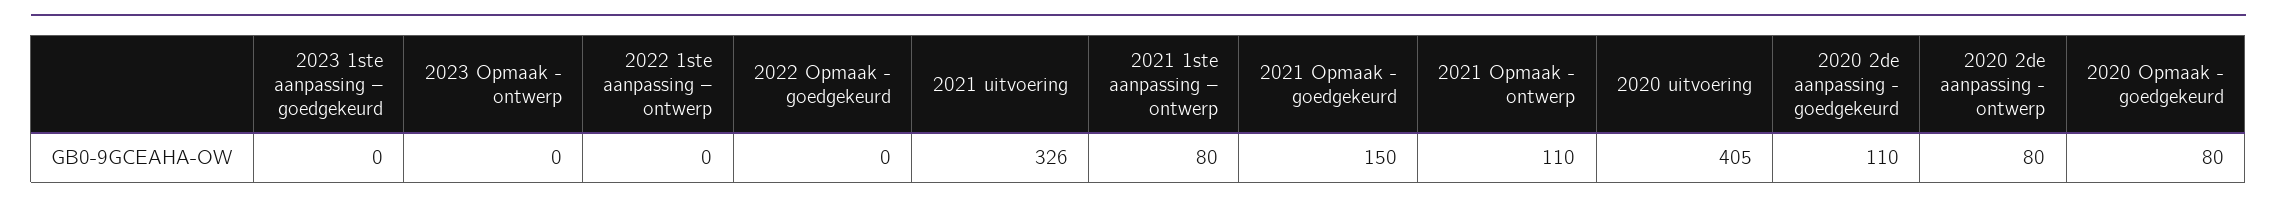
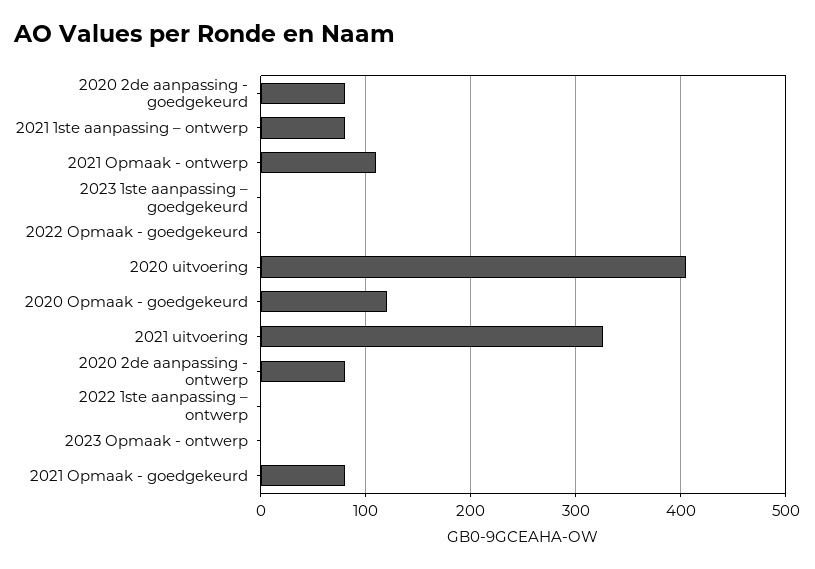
2021 Opmaak - goedgekeurd: 150 -> 80
2020 2de aanpassing - goedgekeurd: 110 -> 80
2020 Opmaak - goedgekeurd: 80 -> 120

